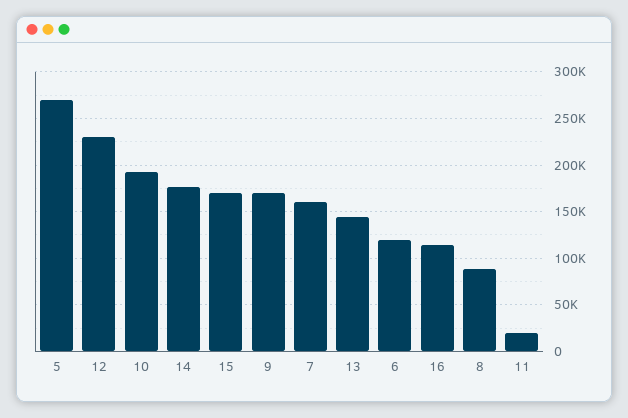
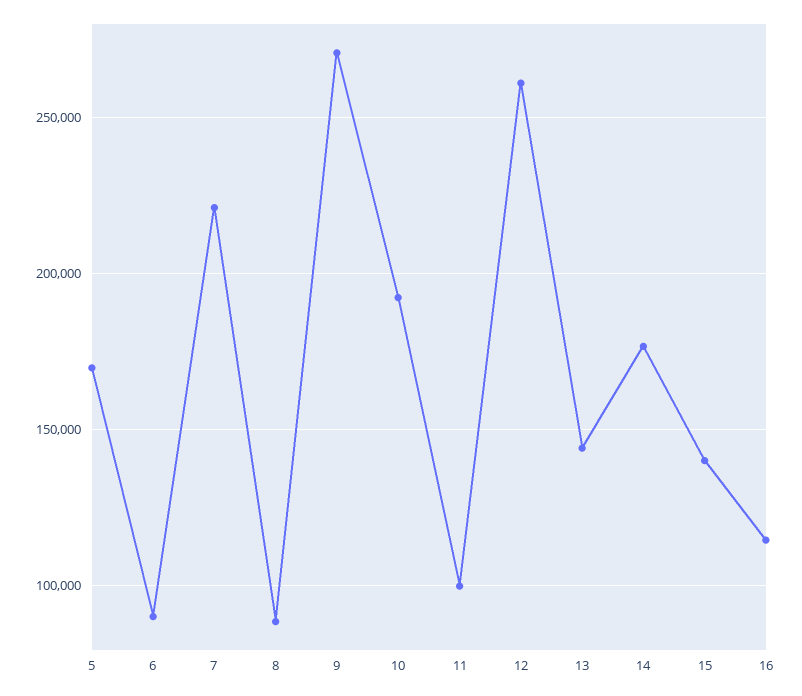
5: 270000 -> 170000
12: 230000 -> 260000
15: 170000 -> 140000
9: 170000 -> 270000
7: 160000 -> 220000
6: 120000 -> 90000
11: 20000 -> 100000

